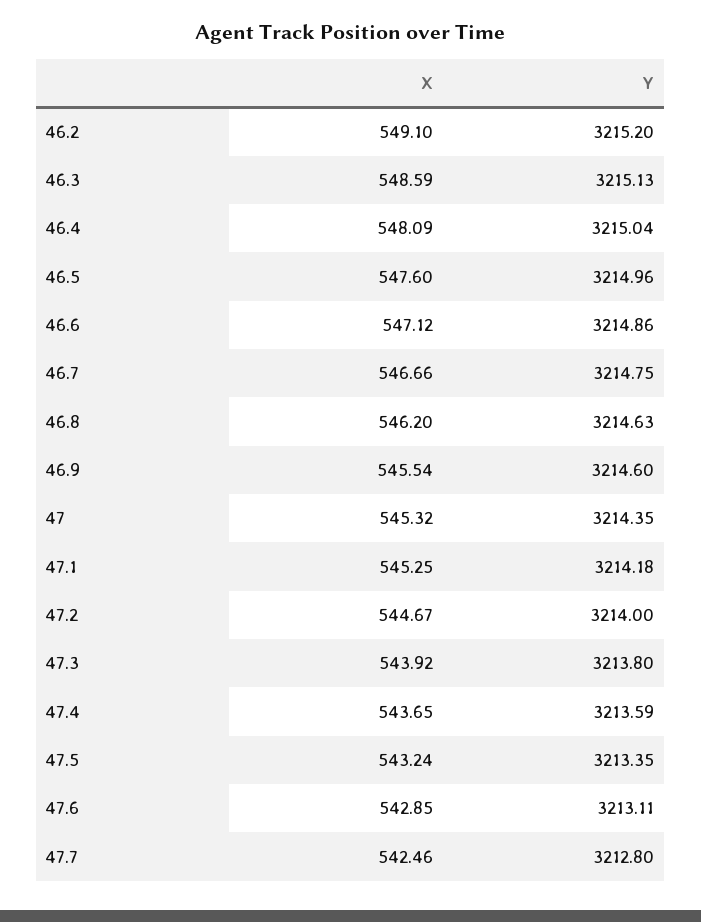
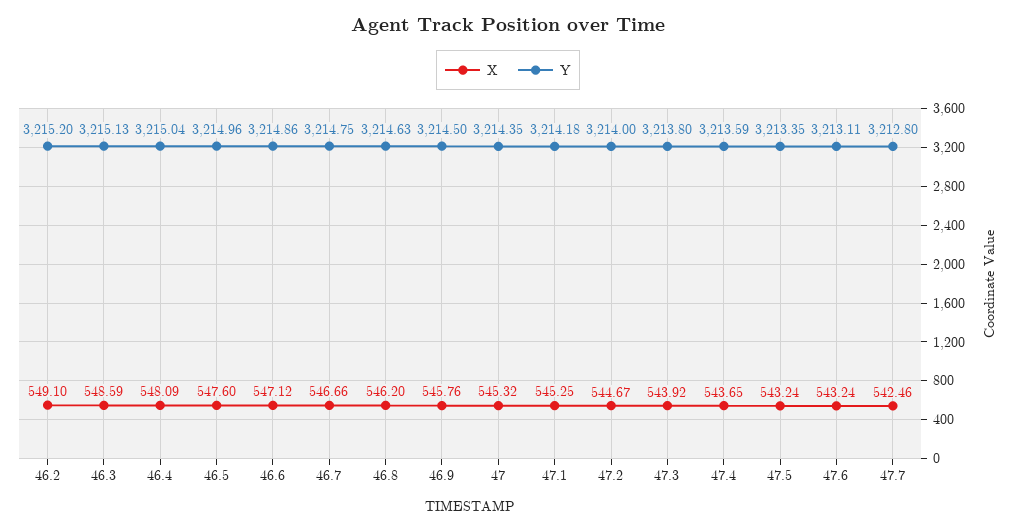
X, 46.9: 545.54 -> 545.76
Y, 46.9: 3214.6 -> 3214.5
X, 47.6: 542.85 -> 543.24

